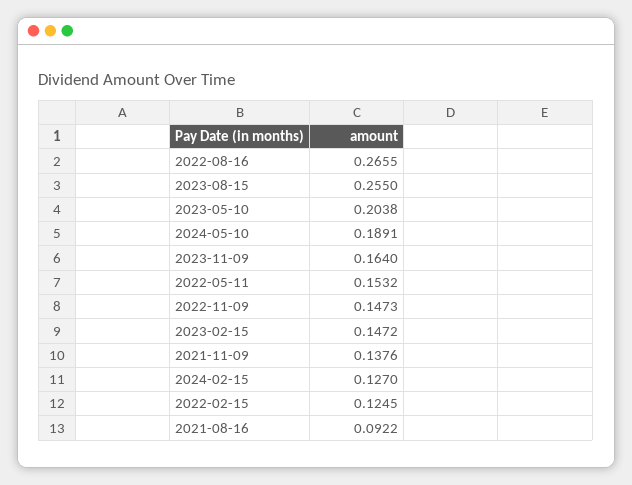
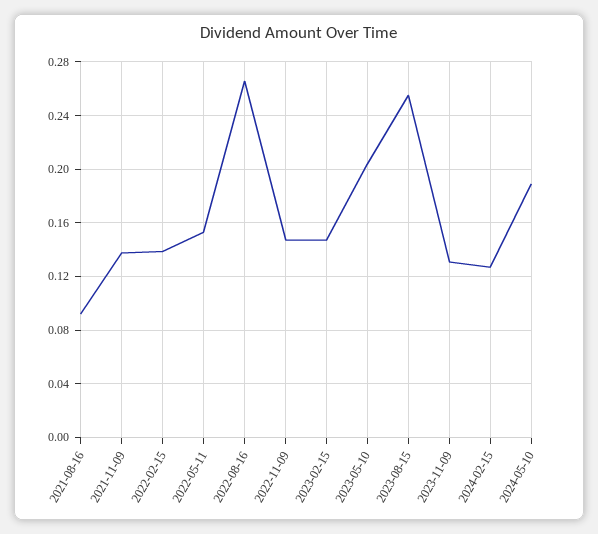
2023-11-09: 0.164 -> 0.13
2022-02-15: 0.1245 -> 0.14

